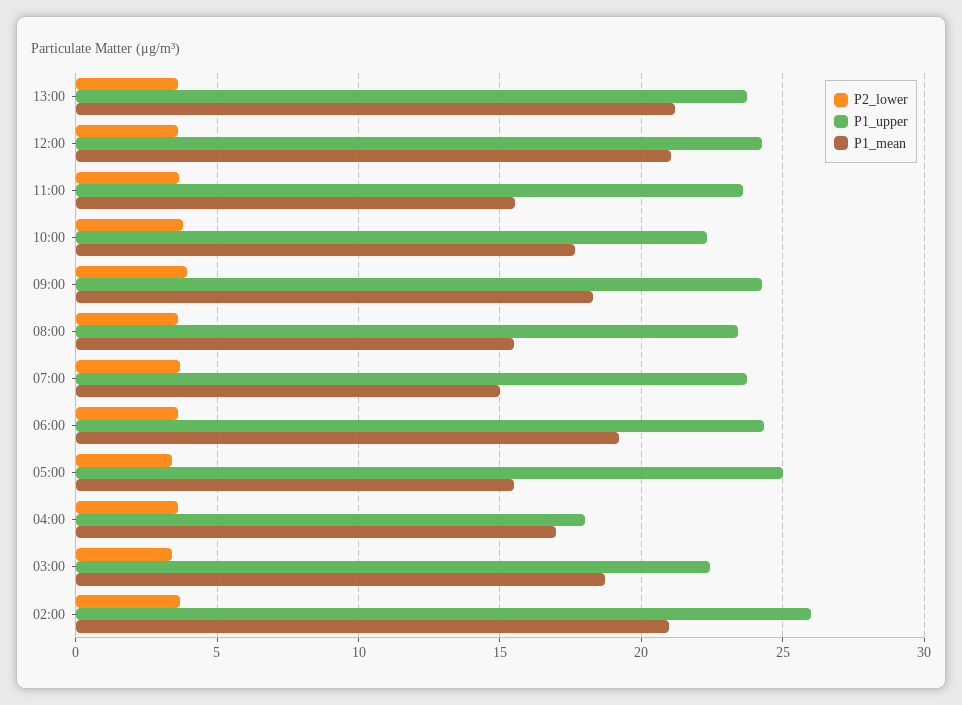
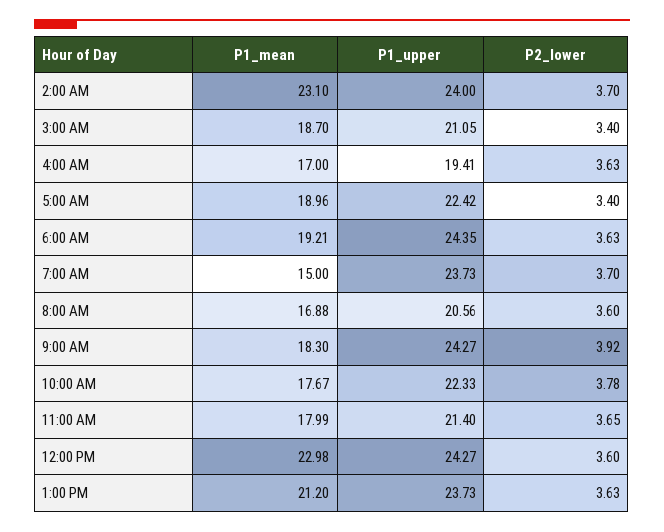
P1_mean, 12:00: 21 -> 22.98
P1_upper, 11:00: 23.5 -> 21.4
P1_mean, 11:00: 15.5 -> 17.99
P1_upper, 08:00: 23.5 -> 20.56
P1_mean, 08:00: 15.5 -> 16.88
P1_upper, 05:00: 25 -> 22.42
P1_mean, 05:00: 15.5 -> 18.96
P1_upper, 04:00: 18 -> 19.41
P1_upper, 03:00: 22.5 -> 21.05
P1_upper, 02:00: 26 -> 24
P1_mean, 02:00: 21 -> 23.1

